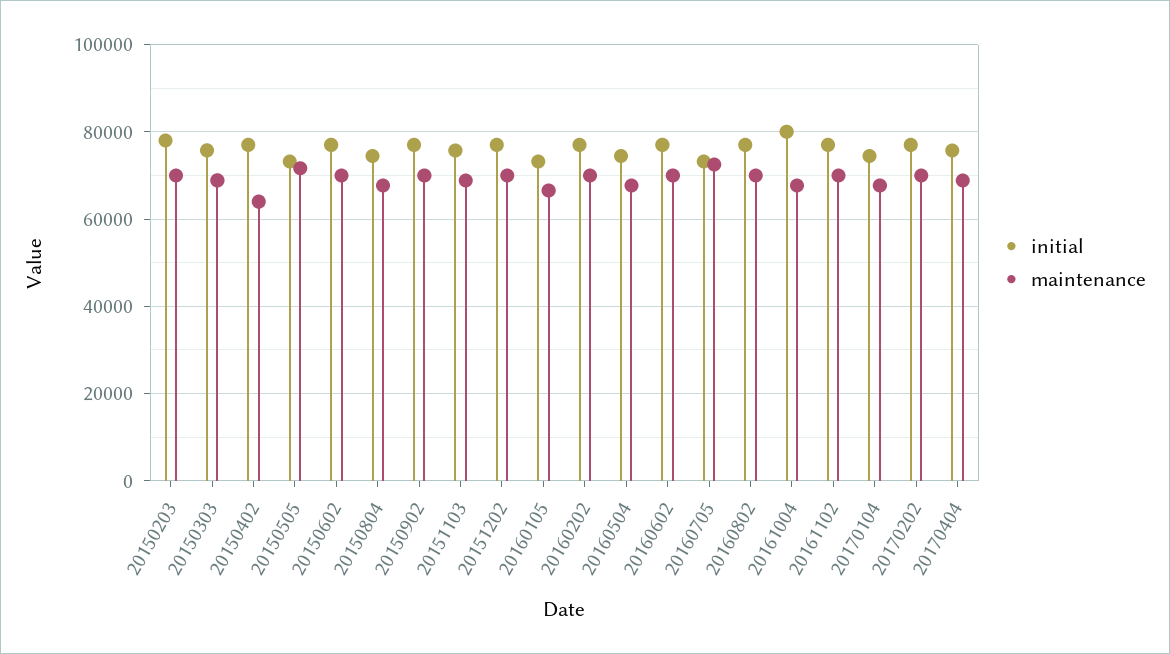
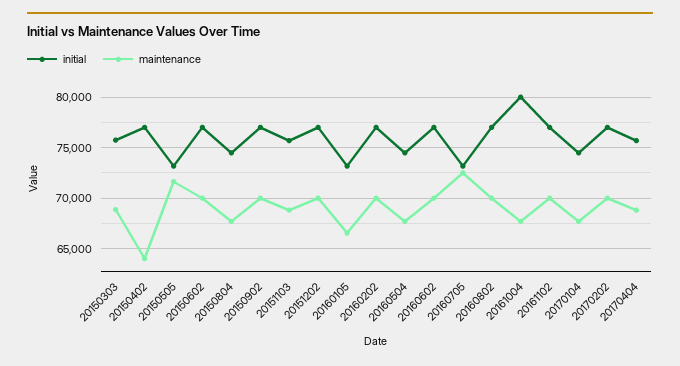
initial, 20150203: 78000 -> none
maintenance, 20150203: 70000 -> none

